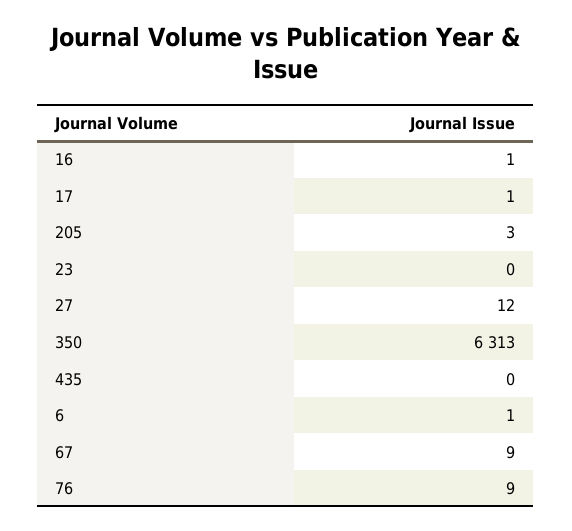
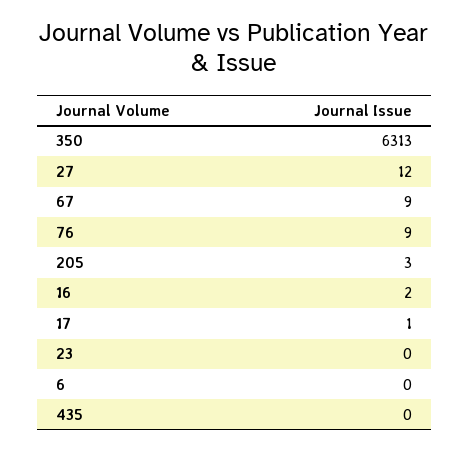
16: 1 -> 2
6: 1 -> 0

